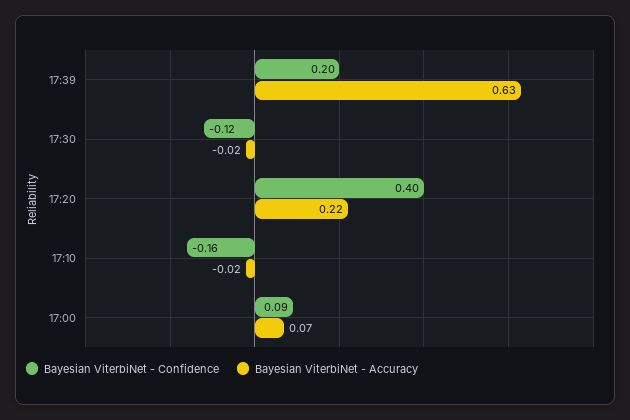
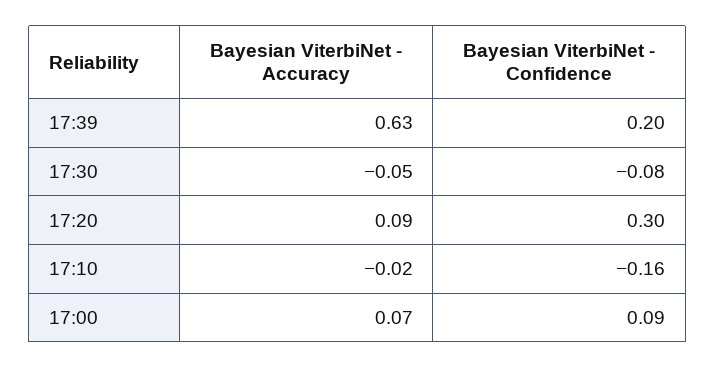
Bayesian ViterbiNet - Confidence, 17:30: -0.12 -> -0.08
Bayesian ViterbiNet - Accuracy, 17:30: -0.02 -> -0.05
Bayesian ViterbiNet - Confidence, 17:20: 0.4 -> 0.3
Bayesian ViterbiNet - Accuracy, 17:20: 0.22 -> 0.09

